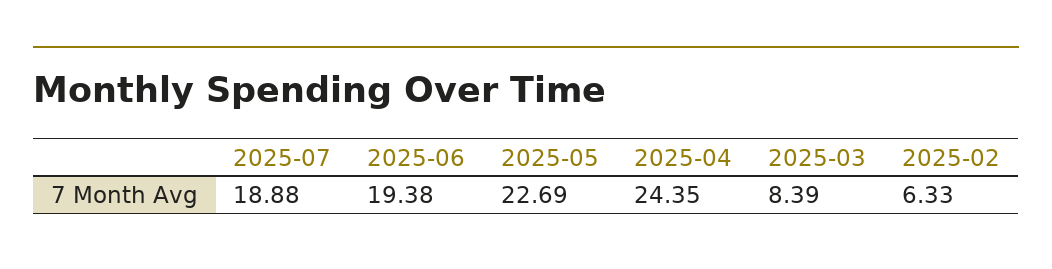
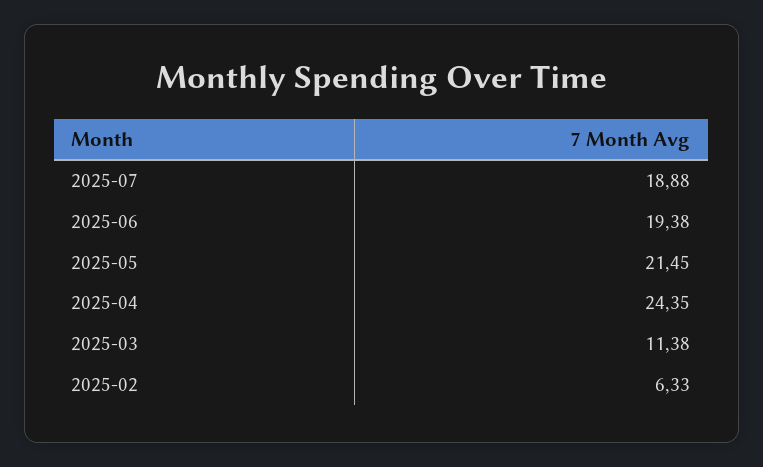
2025-05: 22.69 -> 21.45
2025-03: 8.39 -> 11.38

